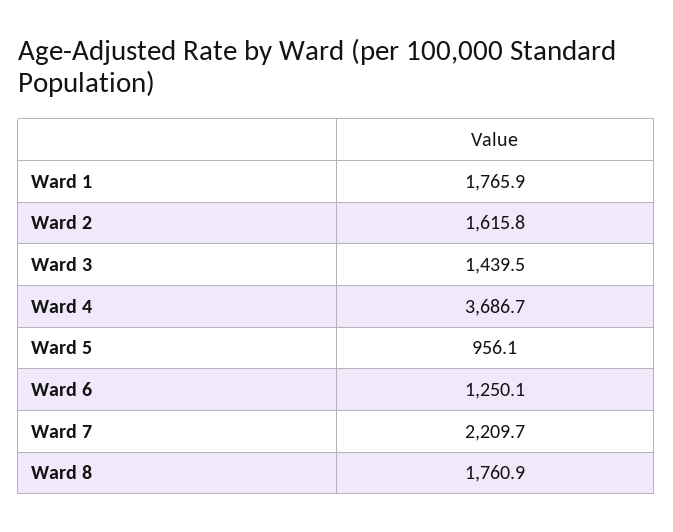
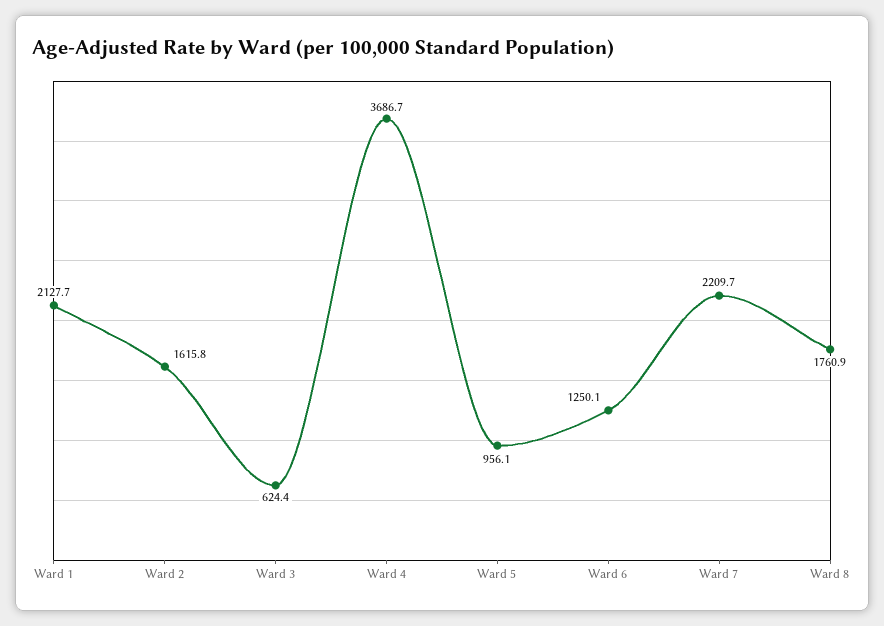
Ward 1: 1765.9 -> 2127.7
Ward 3: 1439.5 -> 624.4

